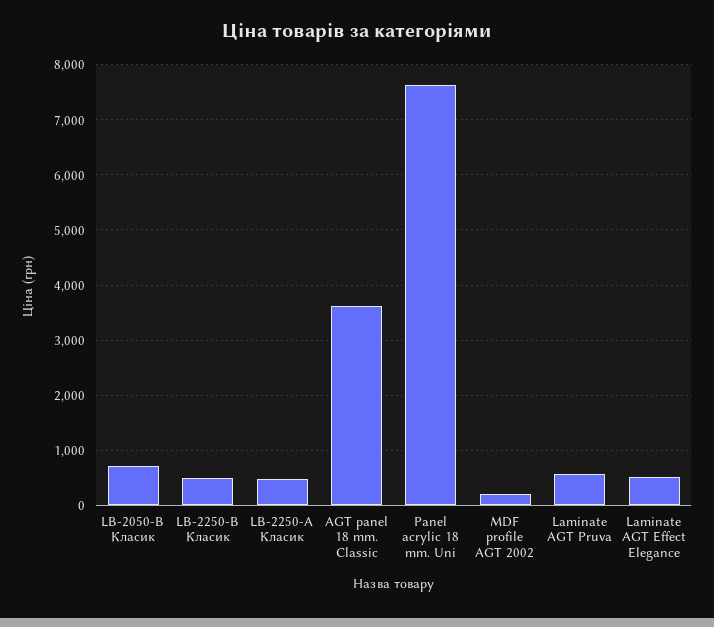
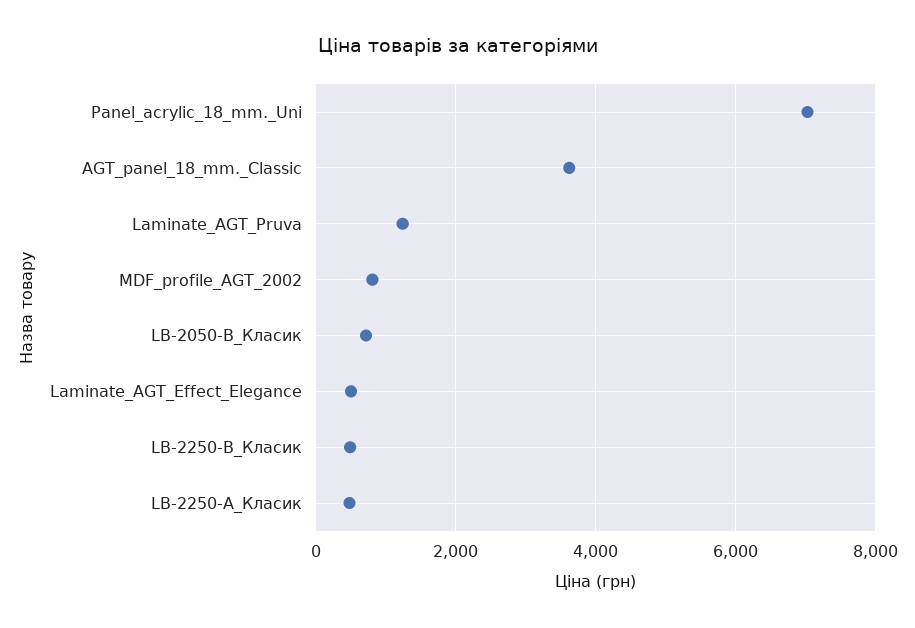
Panel acrylic 18 mm. Uni: 7600 -> 7000
MDF profile AGT 2002: 200 -> 800
Laminate AGT Pruva: 600 -> 1200

